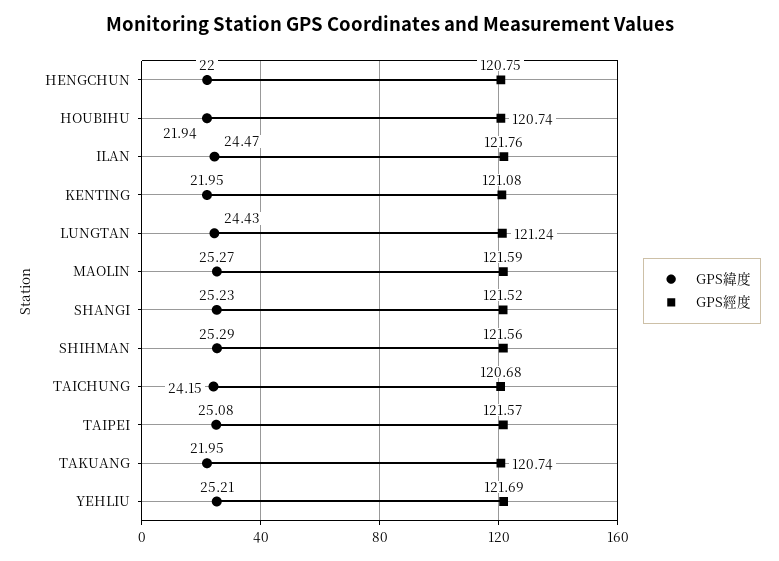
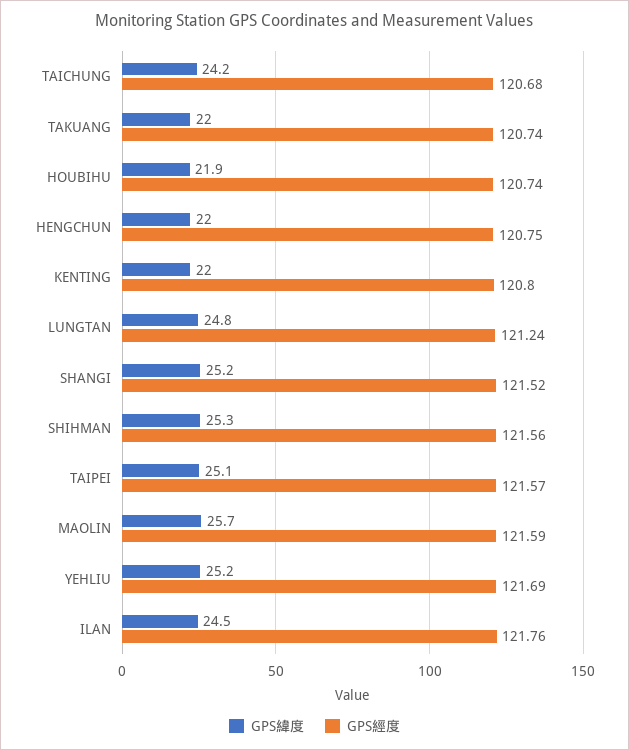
GPS經度, KENTING: 121.08 -> 120.8
GPS緯度, LUNGTAN: 24.43 -> 24.8
GPS緯度, MAOLIN: 25.27 -> 25.7

